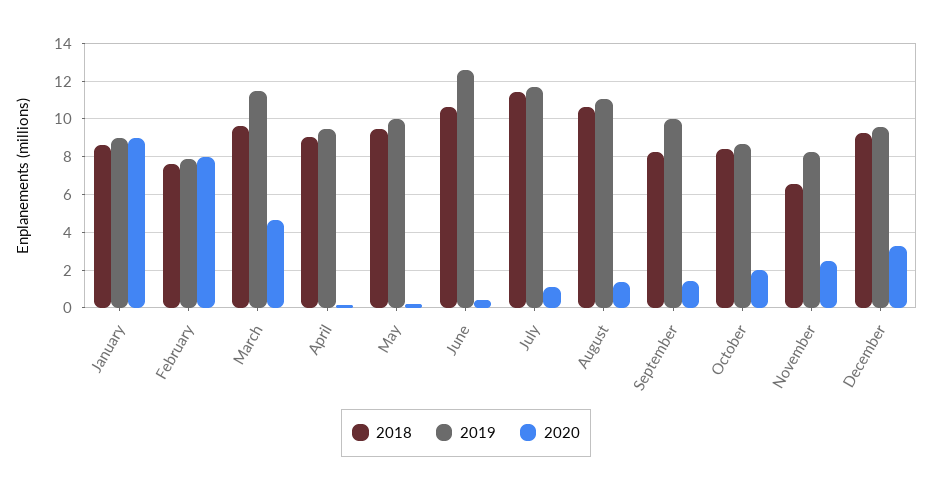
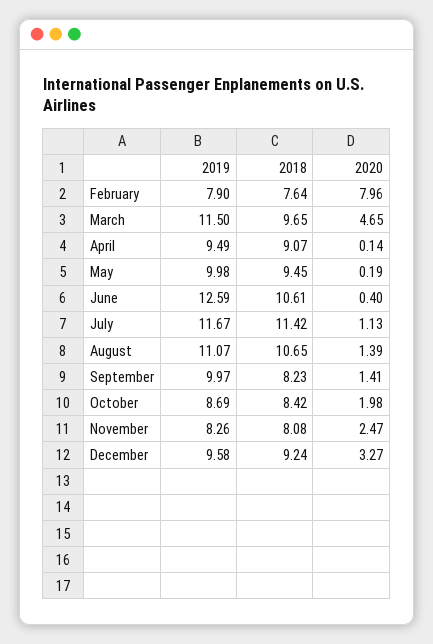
2018, January: 8.5 -> none
2019, January: 9 -> none
2020, January: 9 -> none
2018, November: 6.5 -> 8.08

